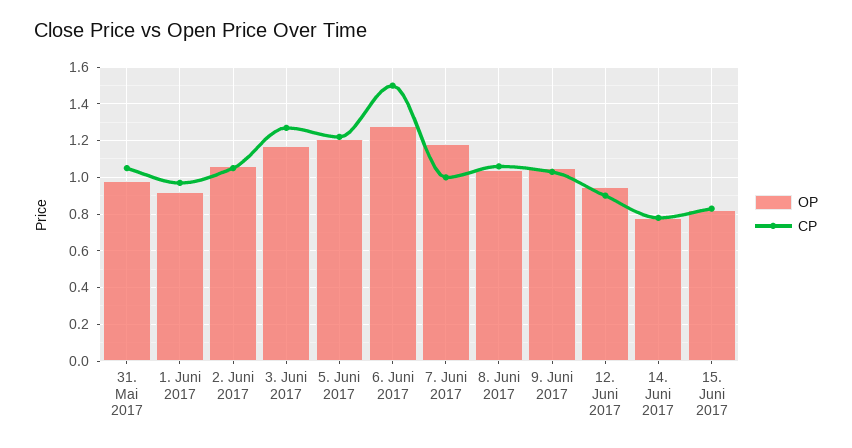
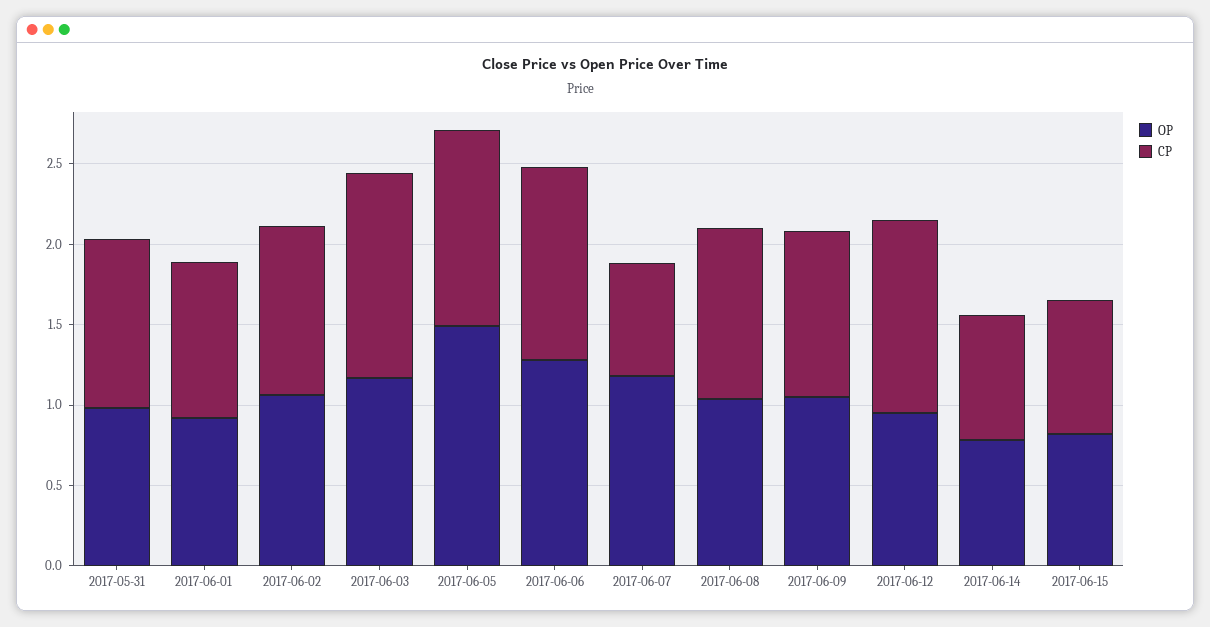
OP, 5. Juni 2017: 1.2 -> 1.5
CP, 6. Juni 2017: 1.5 -> 1.2
CP, 7. Juni 2017: 1 -> 0.7
CP, 12. Juni 2017: 0.9 -> 1.2

